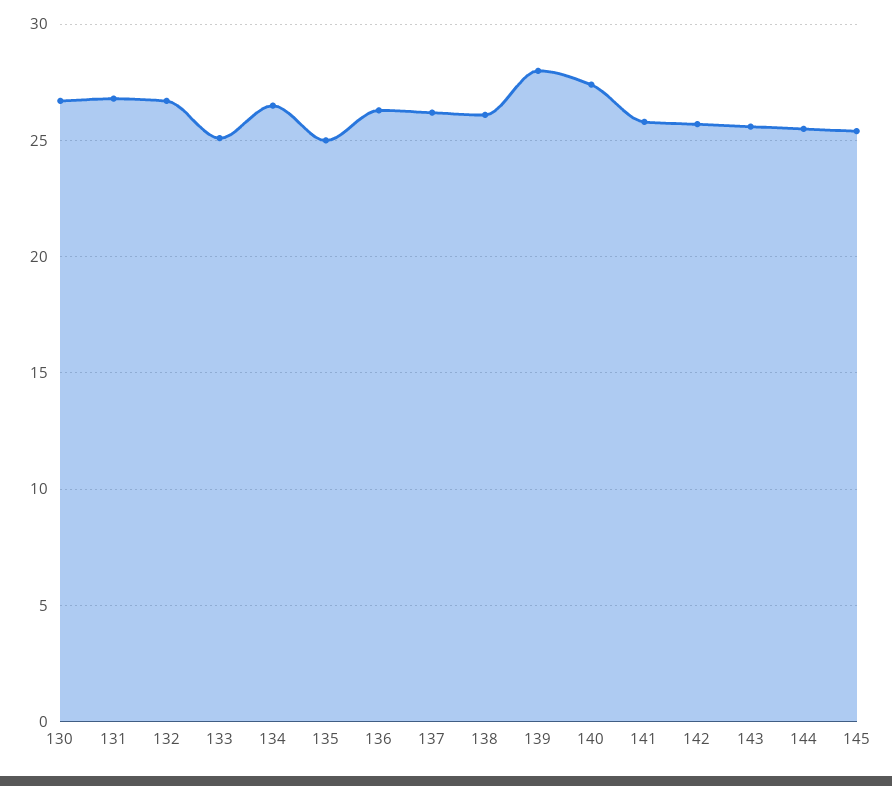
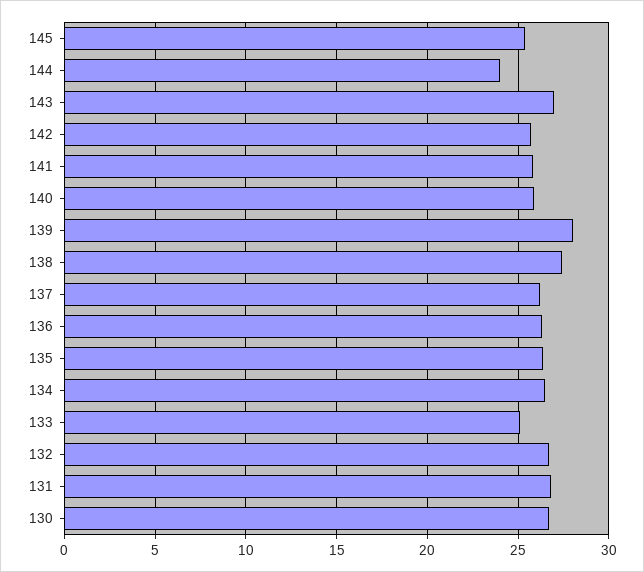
135: 25 -> 26.5
138: 26 -> 27.5
140: 27.5 -> 26
143: 25.5 -> 27
144: 25.5 -> 24

